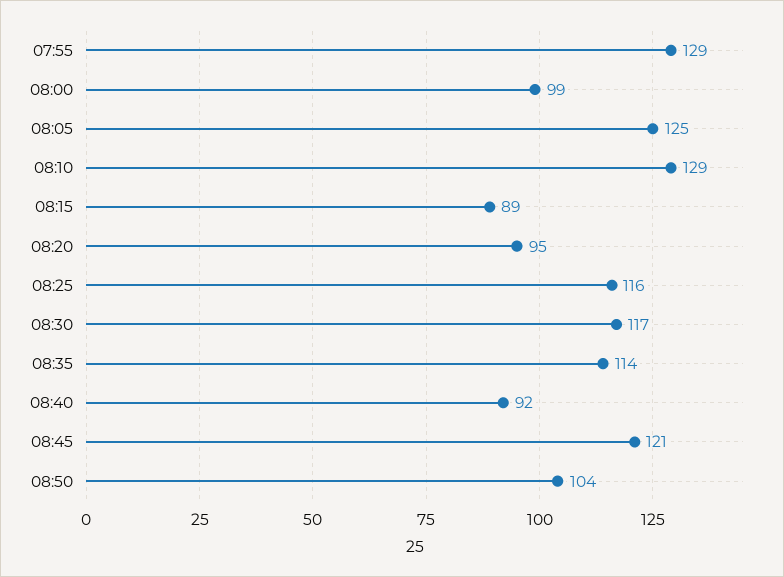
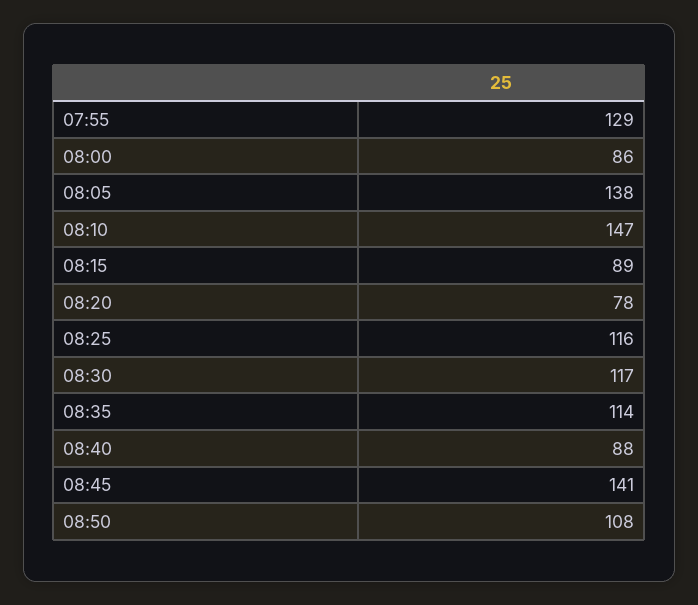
08:00: 99 -> 86
08:05: 125 -> 138
08:10: 129 -> 147
08:20: 95 -> 78
08:40: 92 -> 88
08:45: 121 -> 141
08:50: 104 -> 108

